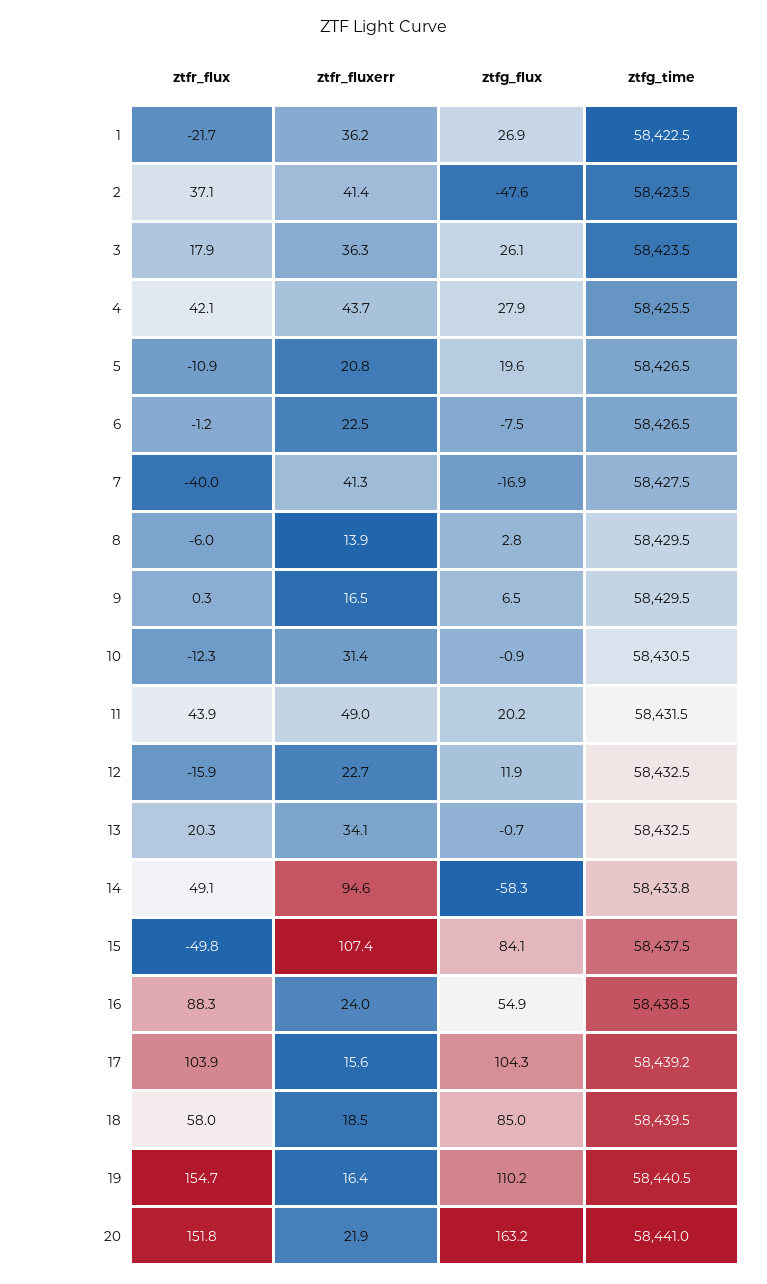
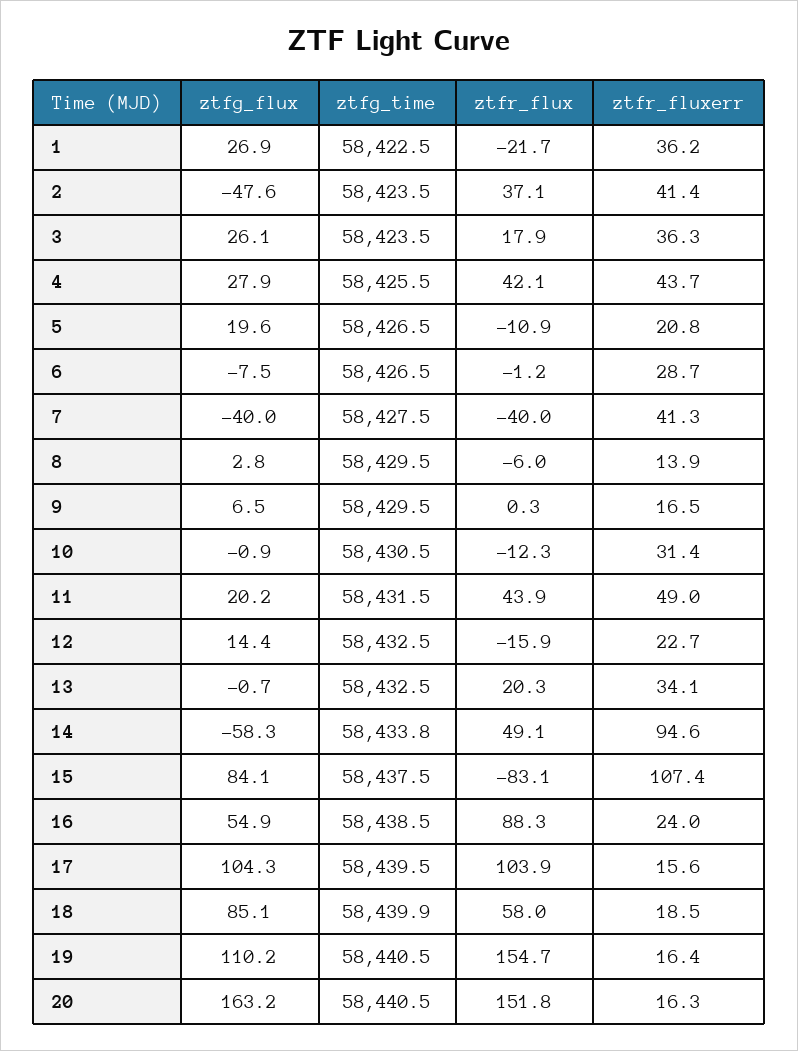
ztfr_fluxerr, 6: 22.5 -> 28.7
ztfg_flux, 7: -16.9 -> -40
ztfg_flux, 12: 11.9 -> 14.4
ztfr_flux, 15: -49.8 -> -83.1
ztfg_time, 17: 58439.2 -> 58439.5
ztfg_flux, 18: 85 -> 85.1
ztfg_time, 18: 58439.5 -> 58439.9
ztfr_fluxerr, 20: 21.9 -> 16.3
ztfg_time, 20: 58441 -> 58440.5

